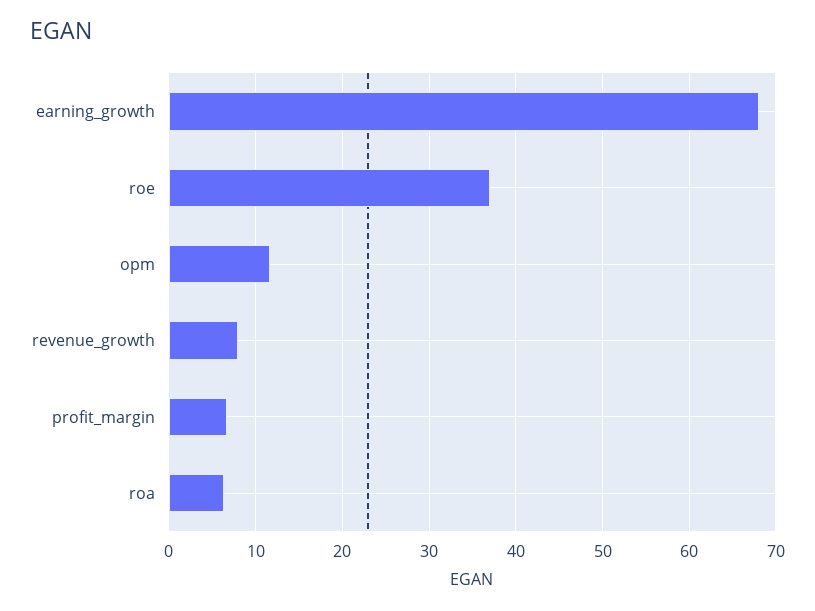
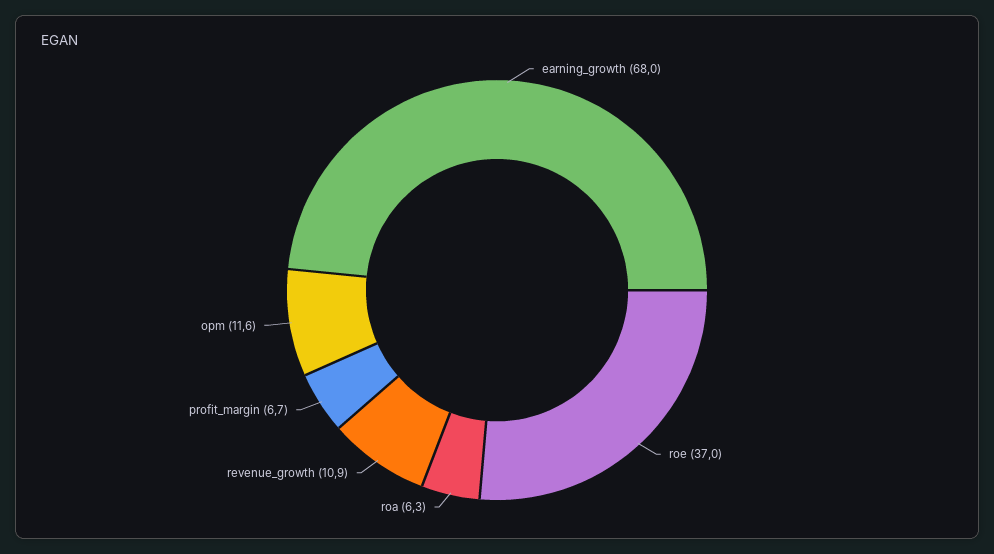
revenue_growth: 8 -> 10.9

